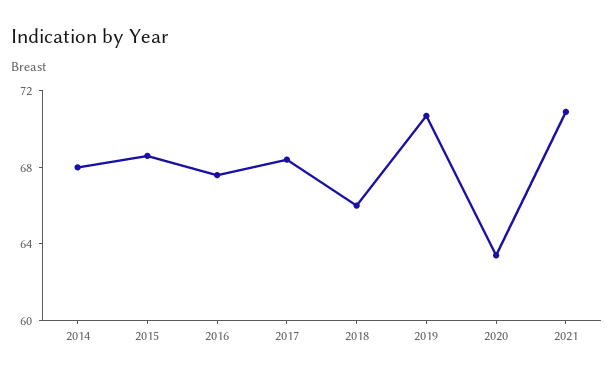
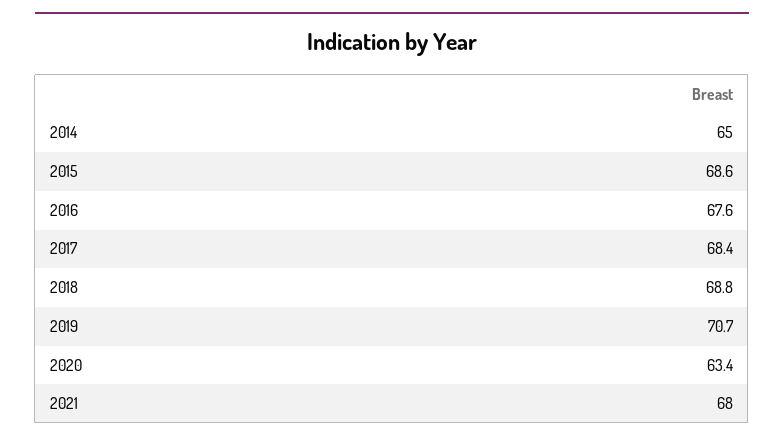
2014: 68 -> 65
2018: 66 -> 68.8
2021: 71 -> 68

